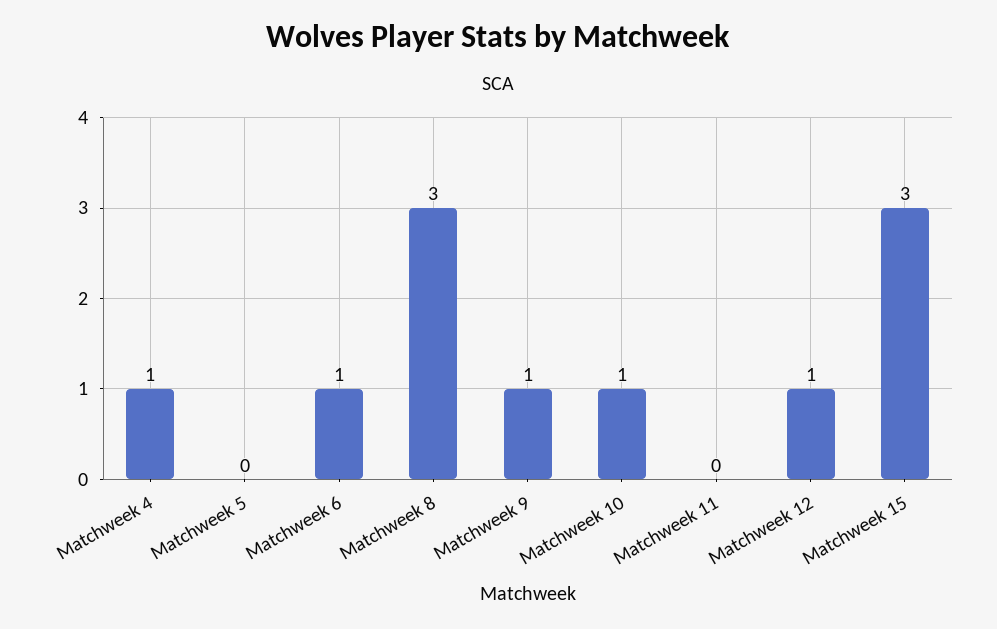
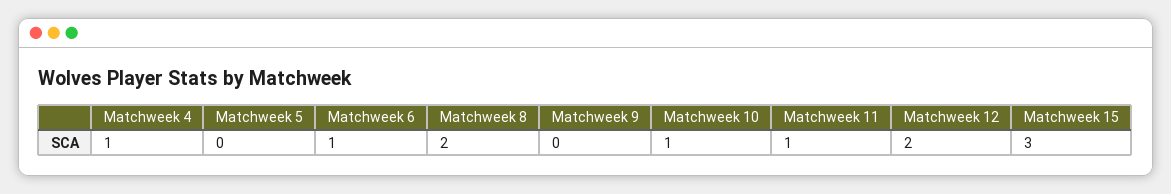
Matchweek 8: 3 -> 2
Matchweek 9: 1 -> 0
Matchweek 11: 0 -> 1
Matchweek 12: 1 -> 2

